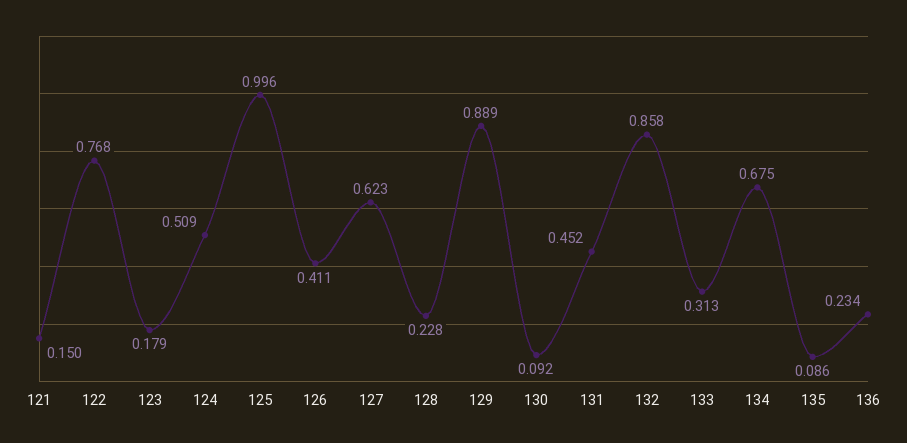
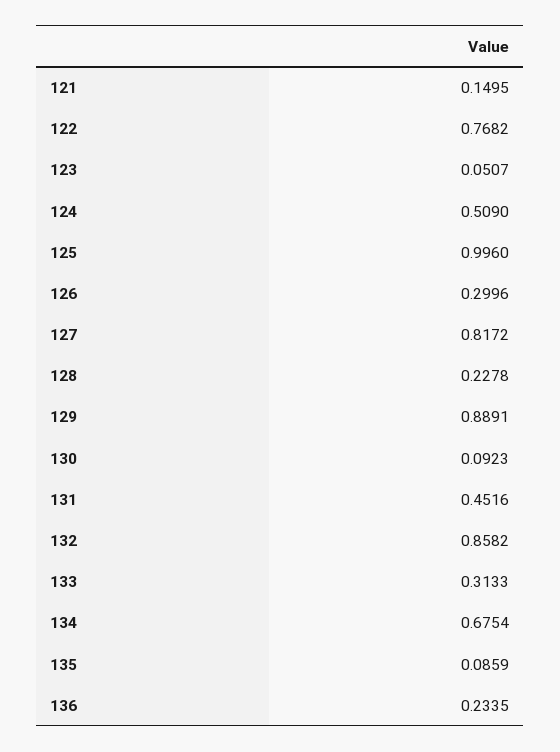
123: 0.179 -> 0.0507
126: 0.411 -> 0.2996
127: 0.623 -> 0.8172

